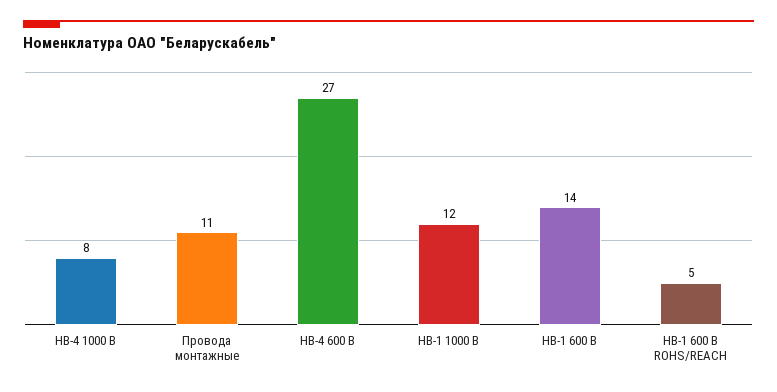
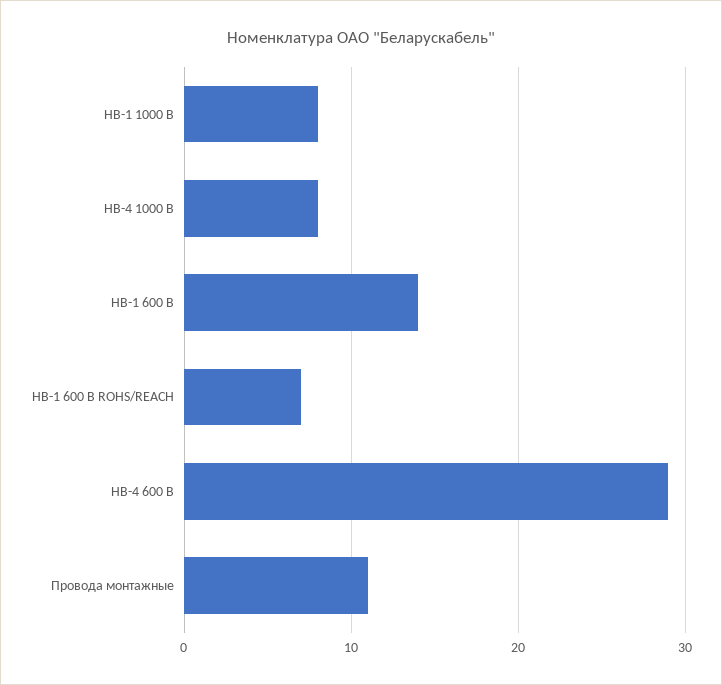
НВ-4 600 В: 27 -> 29
НВ-1 1000 В: 12 -> 8
НВ-1 600 В ROHS/REACH: 5 -> 7

